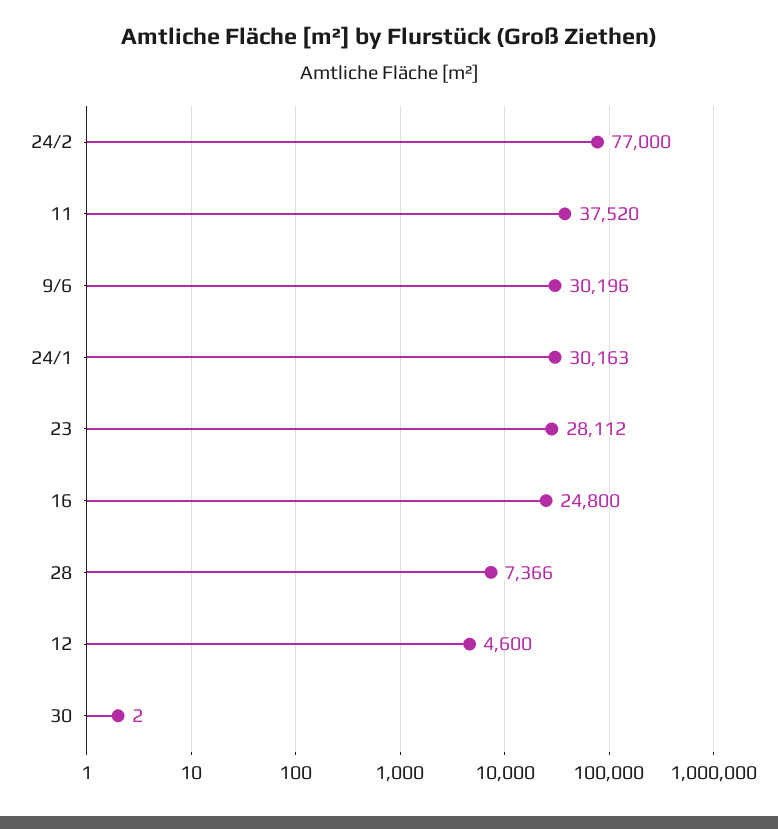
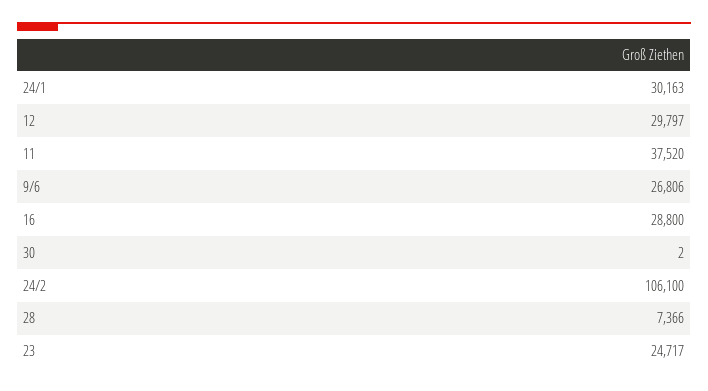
24/2: 77000 -> 106100
9/6: 30196 -> 26806
23: 28112 -> 24717
16: 24800 -> 28800
12: 4600 -> 29797

